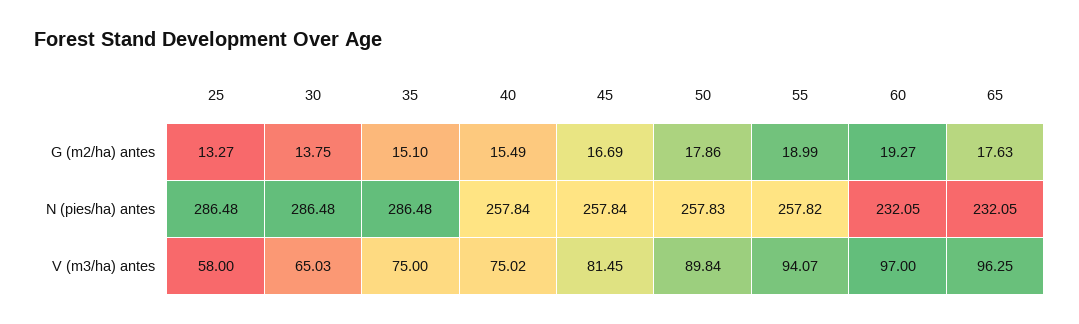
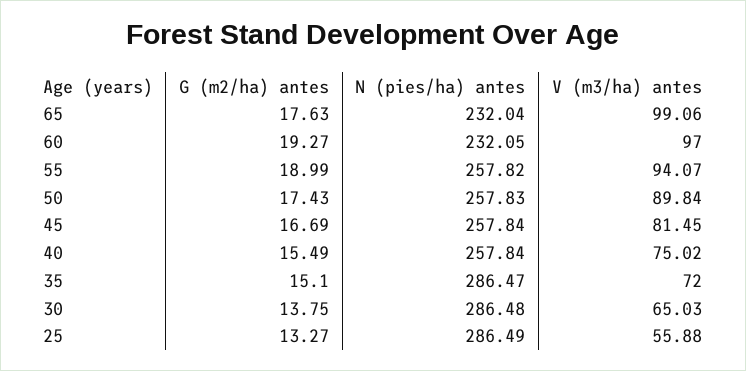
50, G (m2/ha) antes: 17.86 -> 17.43
25, N (pies/ha) antes: 286.48 -> 286.49
35, N (pies/ha) antes: 286.48 -> 286.47
65, N (pies/ha) antes: 232.05 -> 232.04
25, V (m3/ha) antes: 58 -> 55.88
35, V (m3/ha) antes: 75 -> 72
65, V (m3/ha) antes: 96.25 -> 99.06

